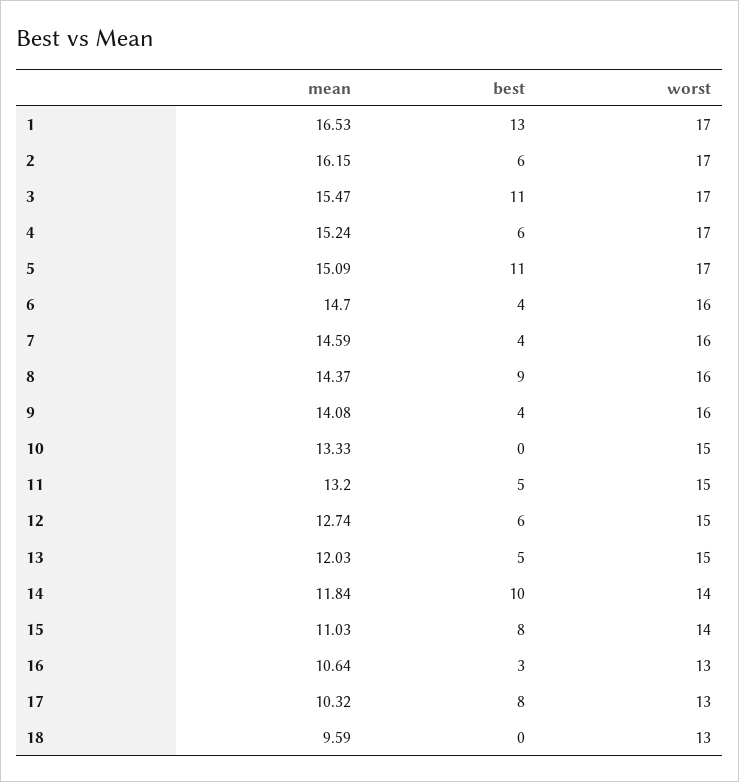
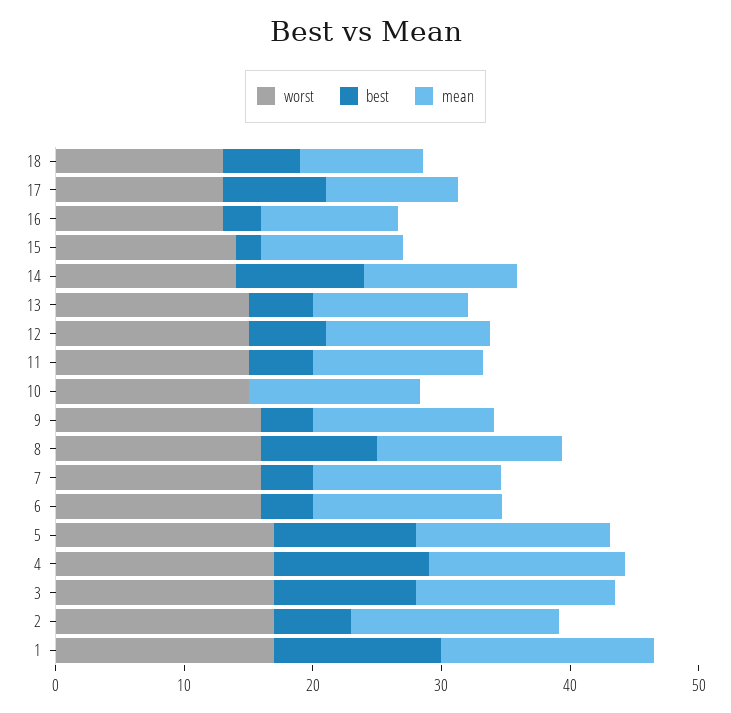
best, 4: 6 -> 12
best, 15: 8 -> 2
best, 18: 0 -> 6

